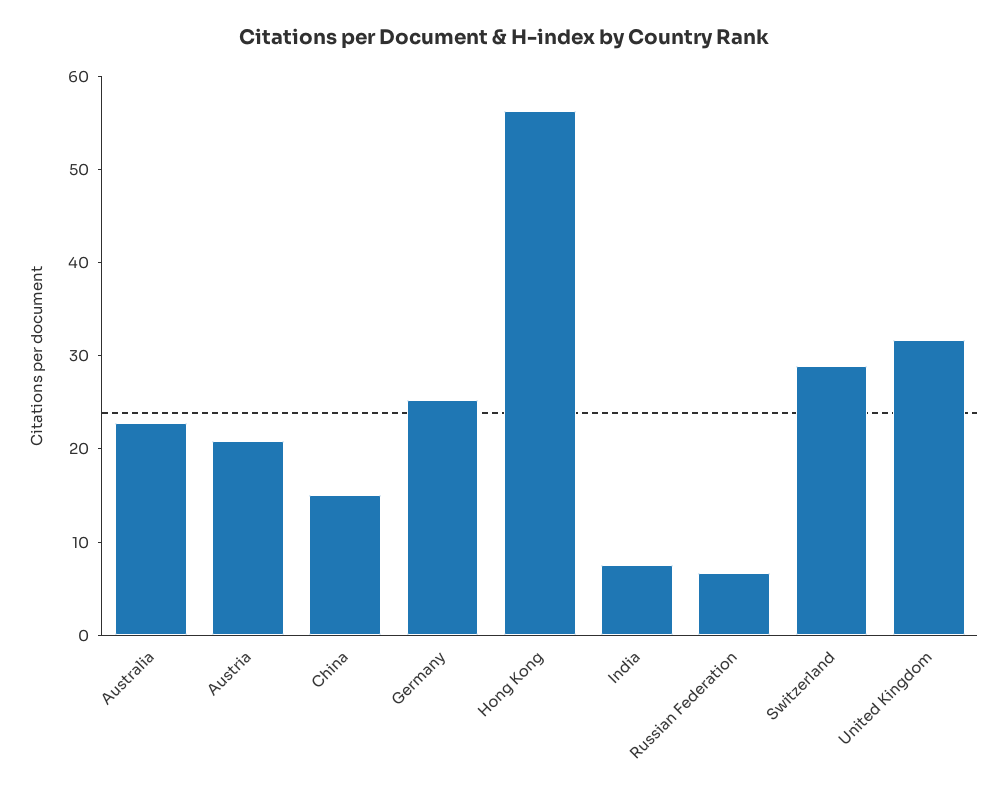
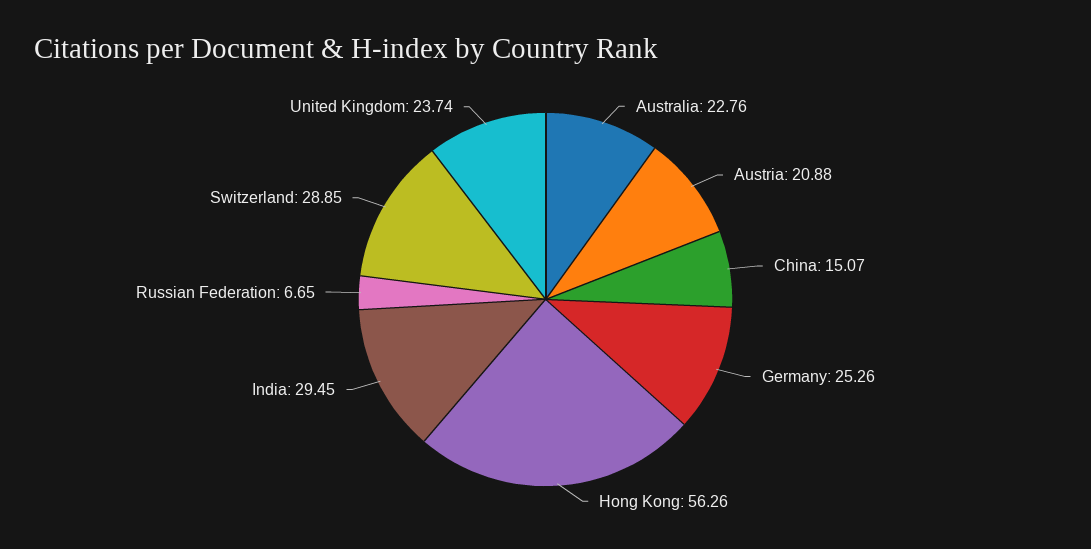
India: 8 -> 29.45
United Kingdom: 32 -> 23.74

